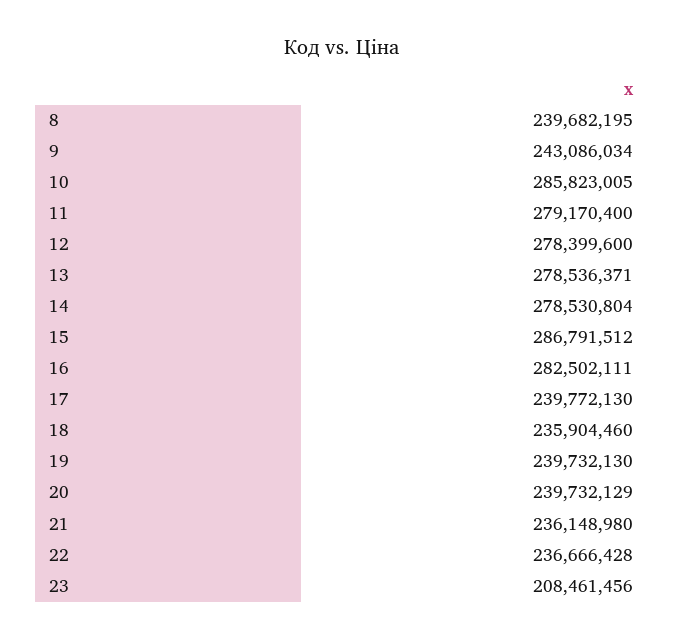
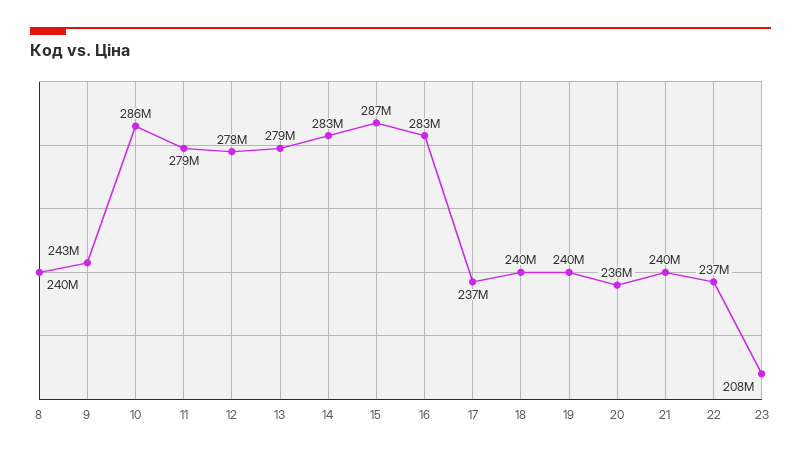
14: 278530804 -> 283000000
17: 239772130 -> 237000000
18: 235904460 -> 240000000
20: 239732129 -> 236000000
21: 236148980 -> 240000000

